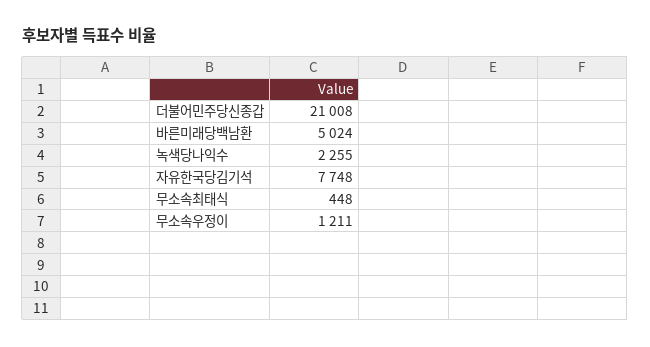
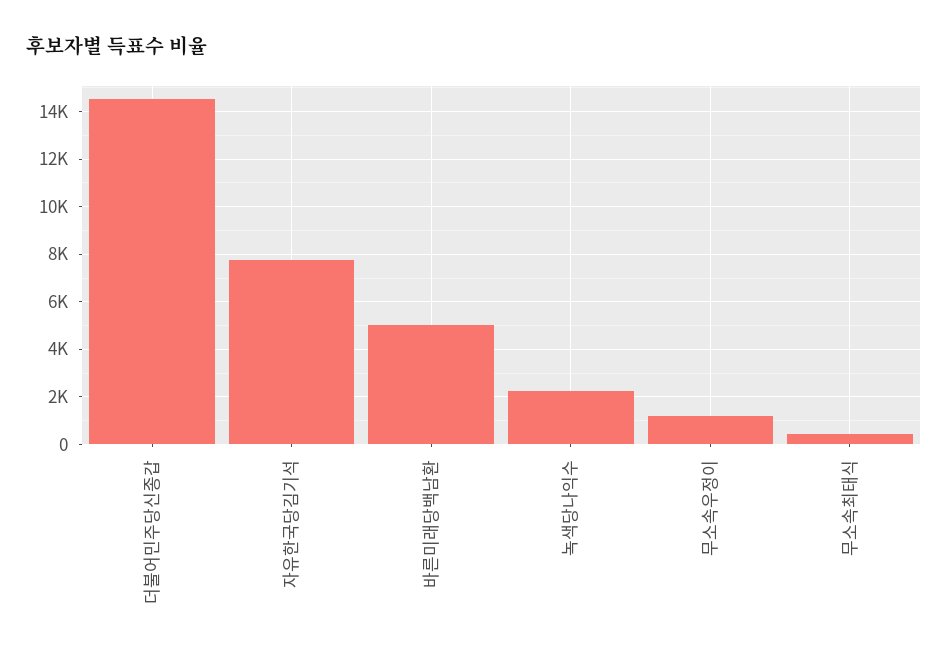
더불어민주당신종갑: 21008 -> 14500

